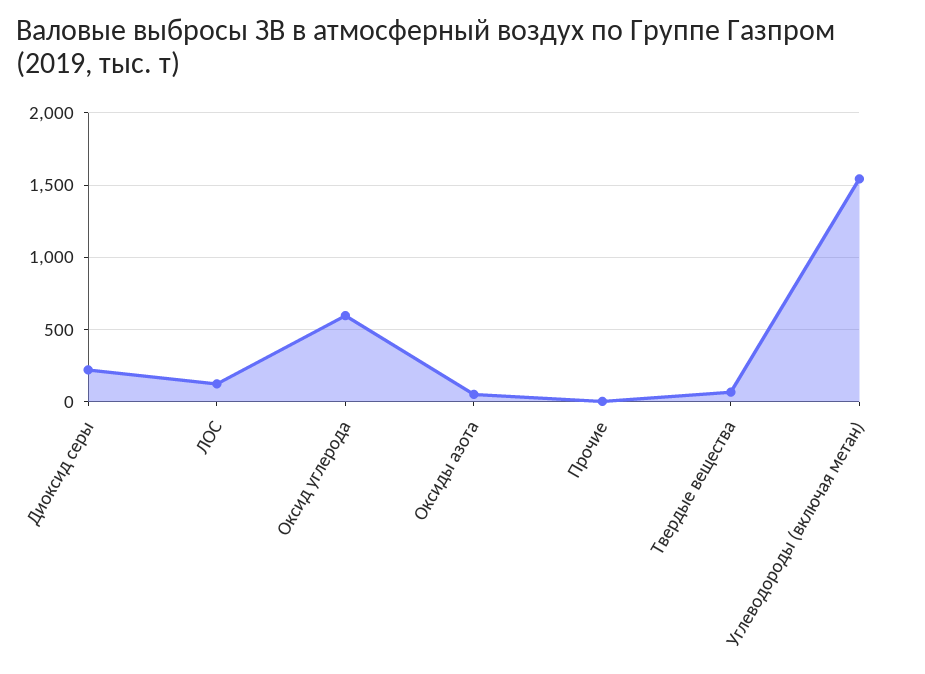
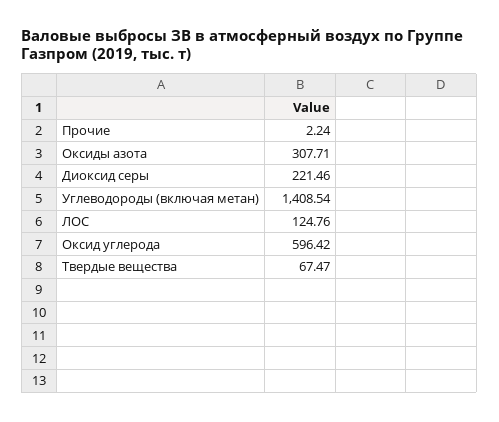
Оксиды азота: 50 -> 307.71
Углеводороды (включая метан): 1550 -> 1408.54

